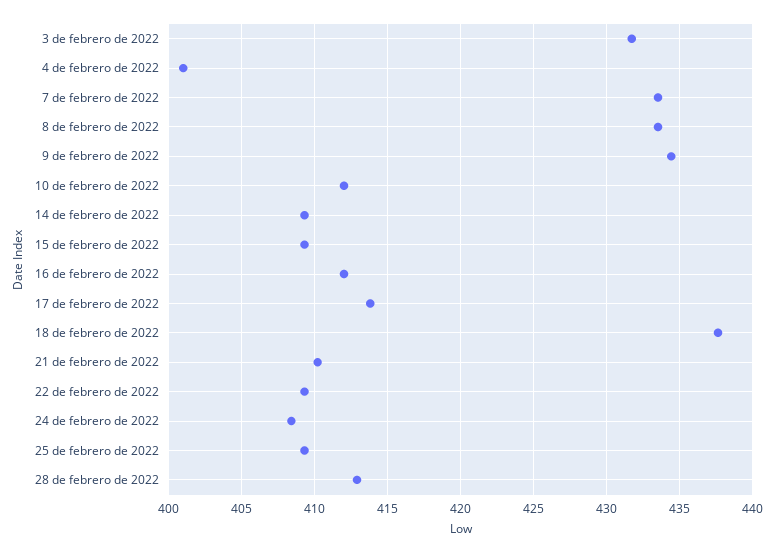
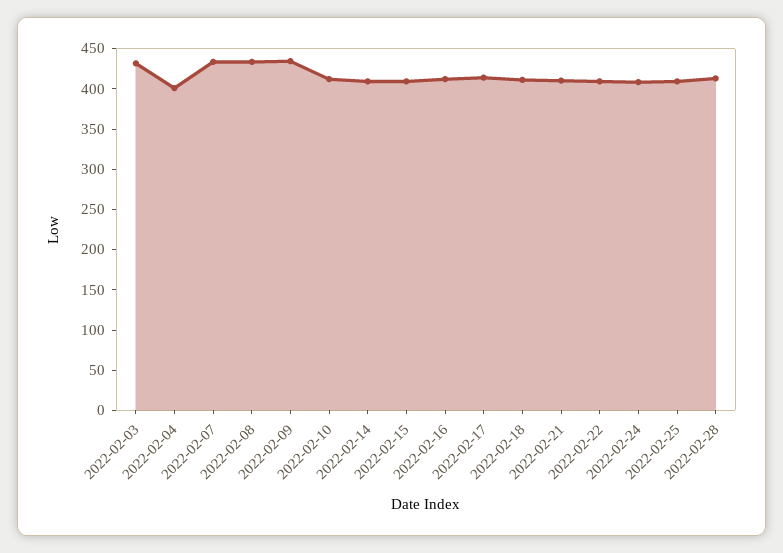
18 de febrero de 2022: 437.5 -> 410

